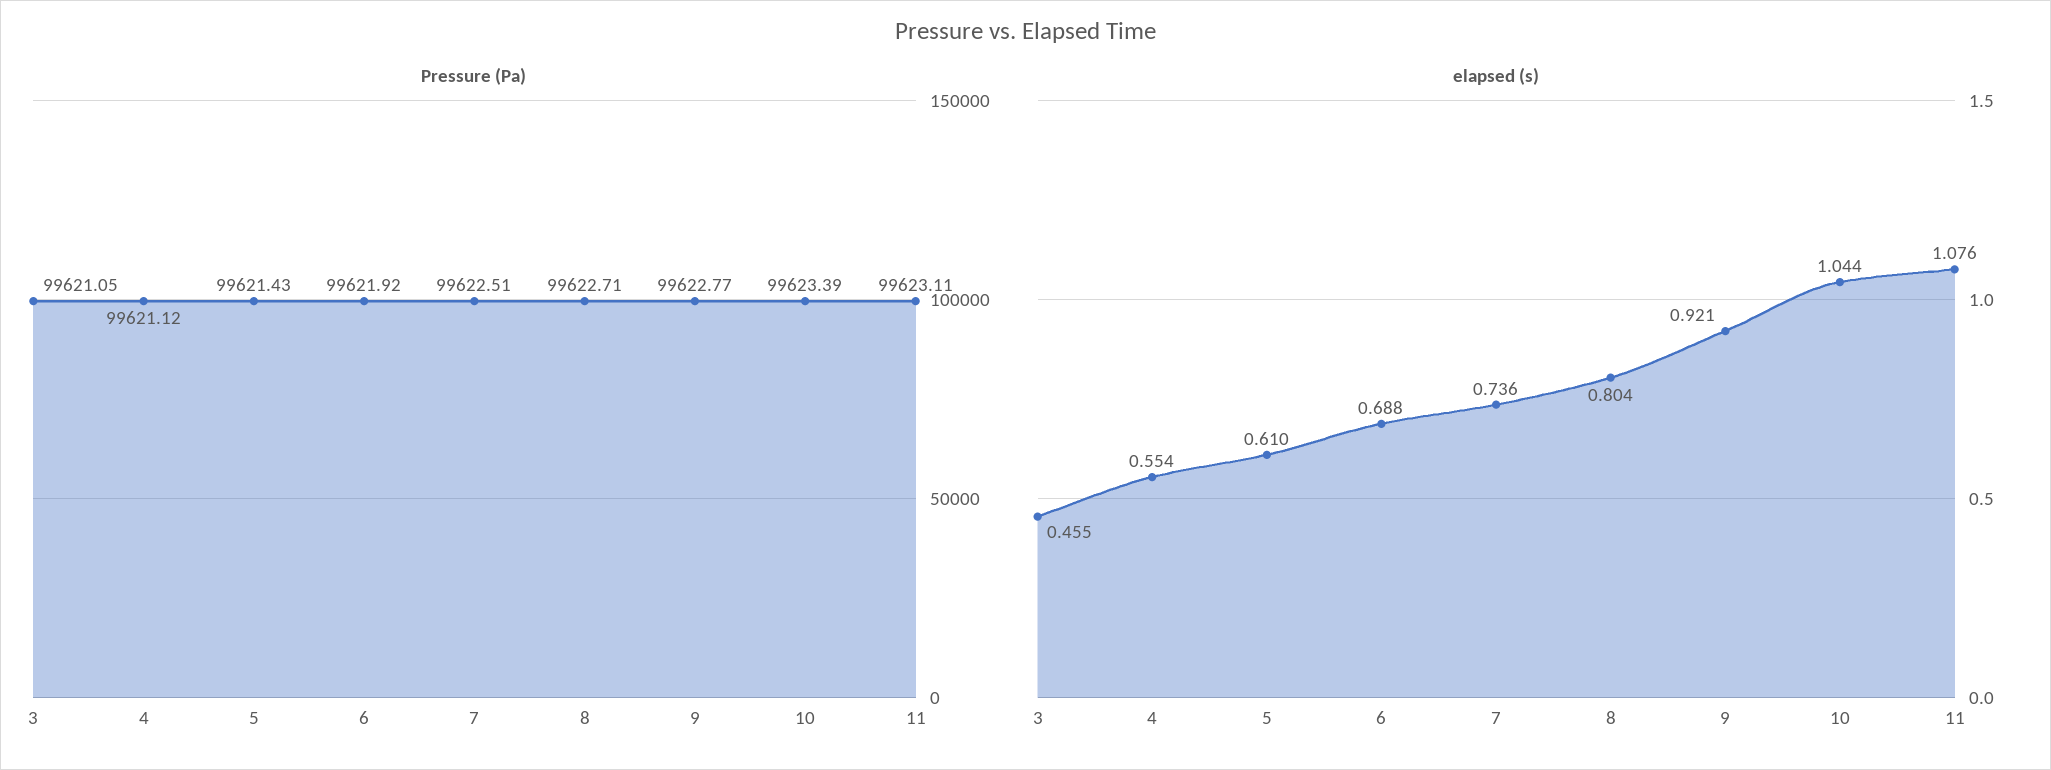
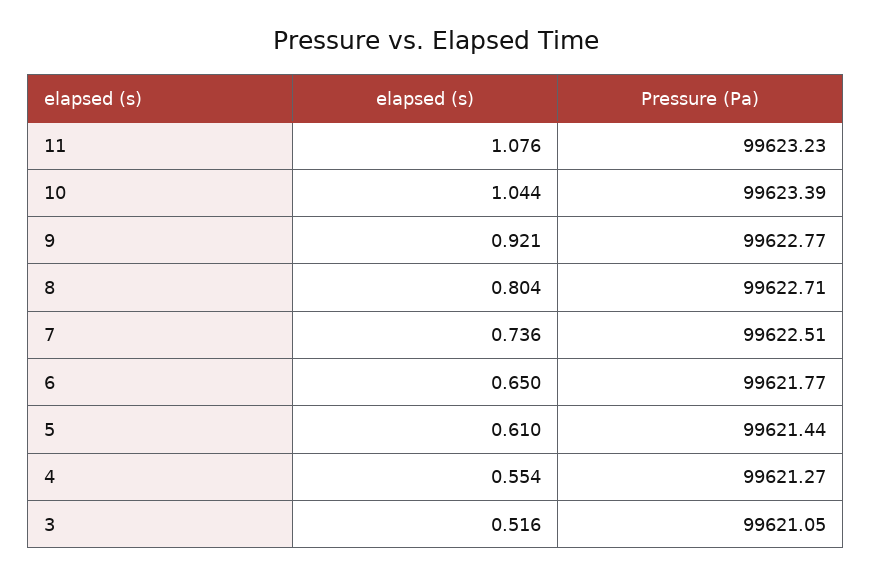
Pressure (Pa), 4: 99621.12 -> 99621.27
Pressure (Pa), 5: 99621.43 -> 99621.44
Pressure (Pa), 6: 99621.92 -> 99621.77
Pressure (Pa), 11: 99623.11 -> 99623.23
elapsed (s), 3: 0.455 -> 0.516
elapsed (s), 6: 0.688 -> 0.65

